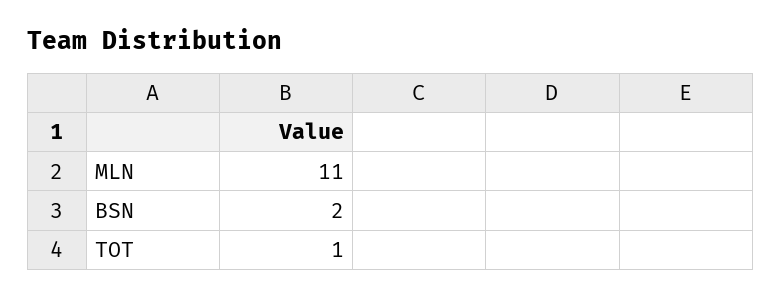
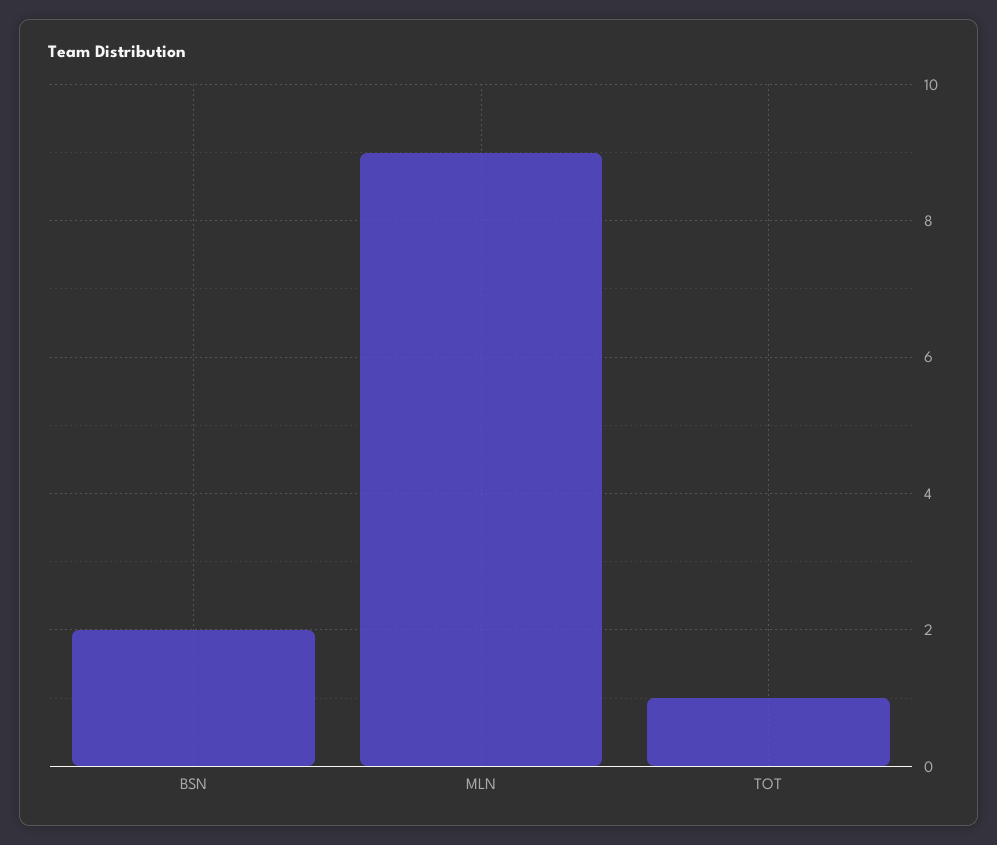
MLN: 11 -> 9

